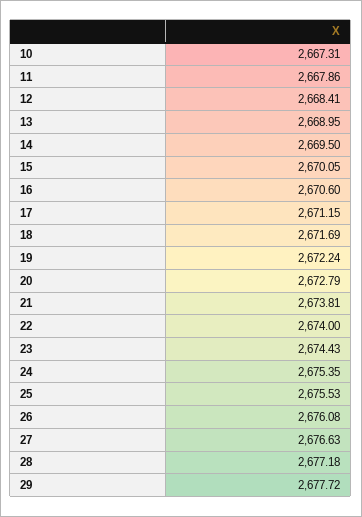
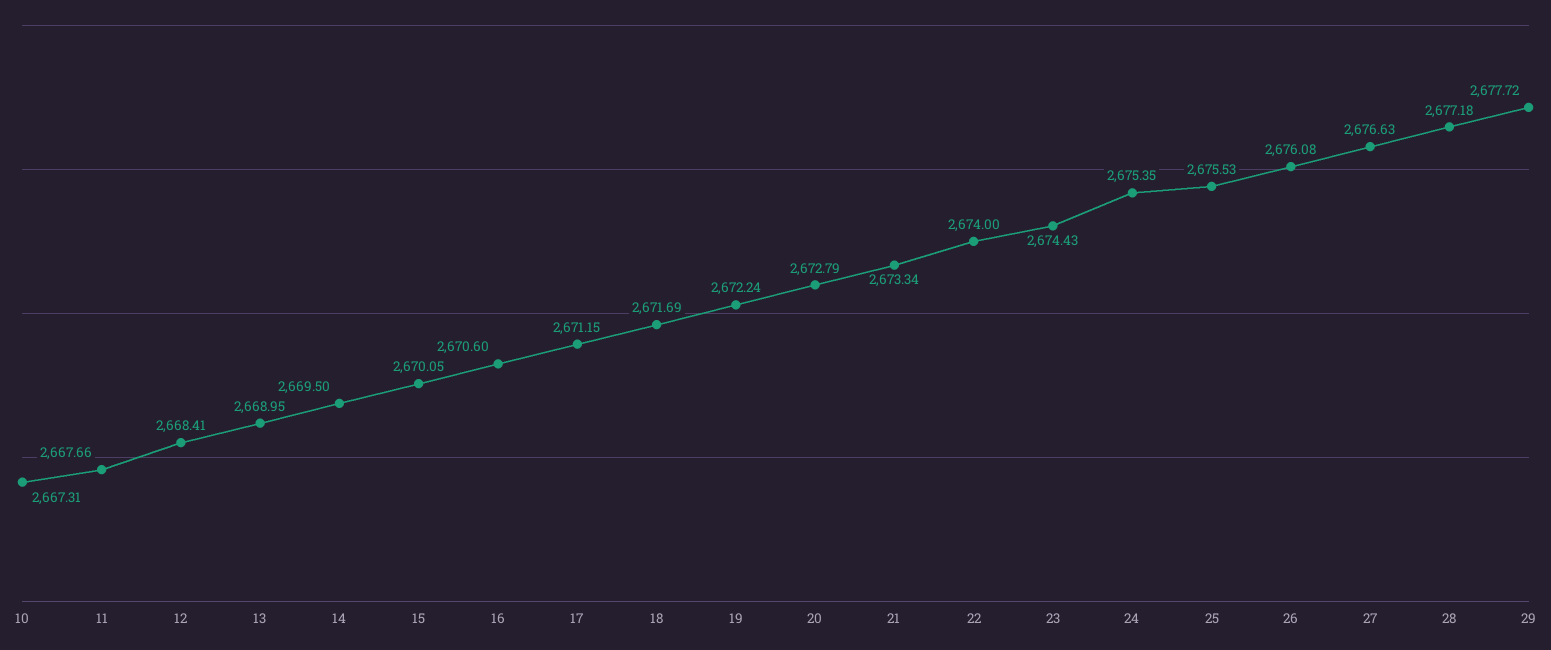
11: 2667.86 -> 2667.66
21: 2673.81 -> 2673.34

